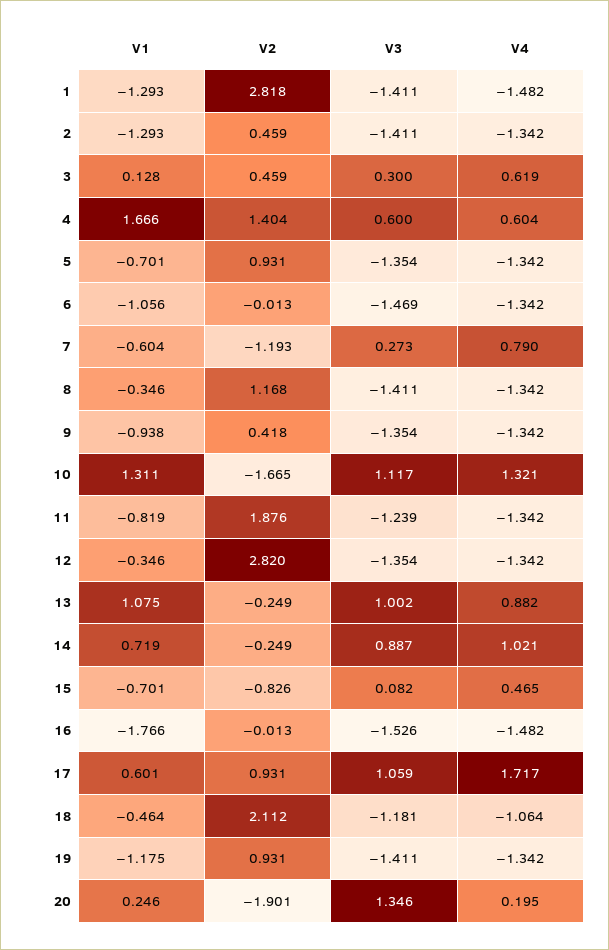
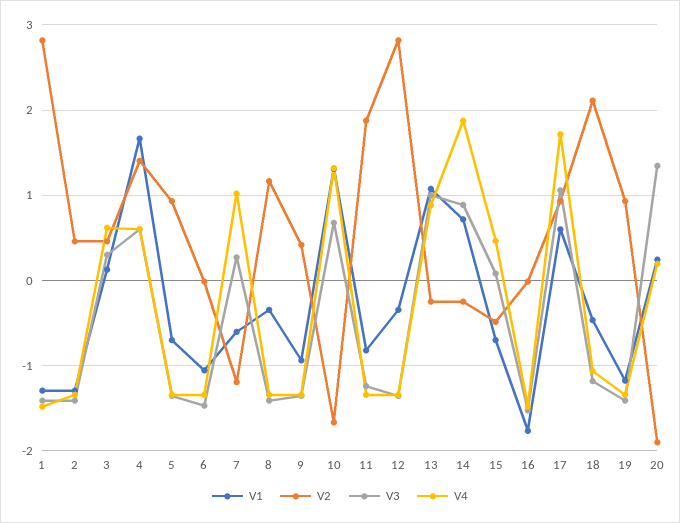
V4, 7: 0.79 -> 1
V3, 10: 1.117 -> 0.7
V4, 14: 1.021 -> 1.9
V2, 15: -0.826 -> -0.5

